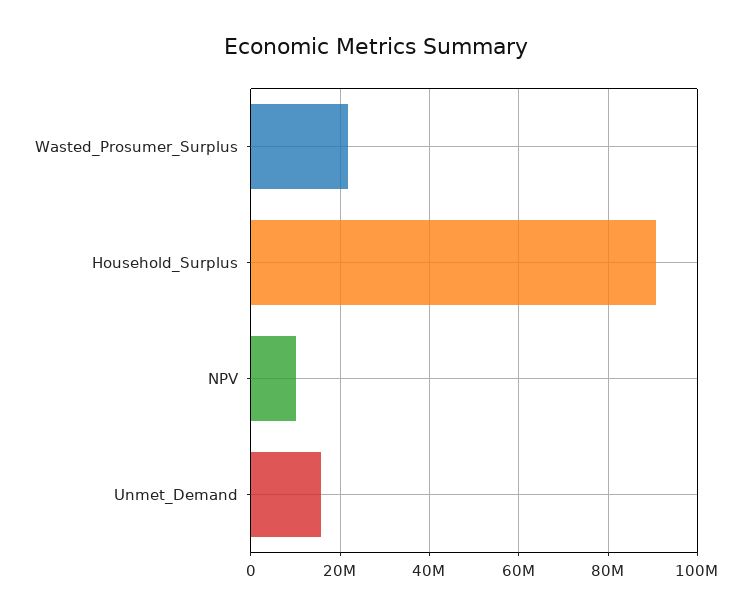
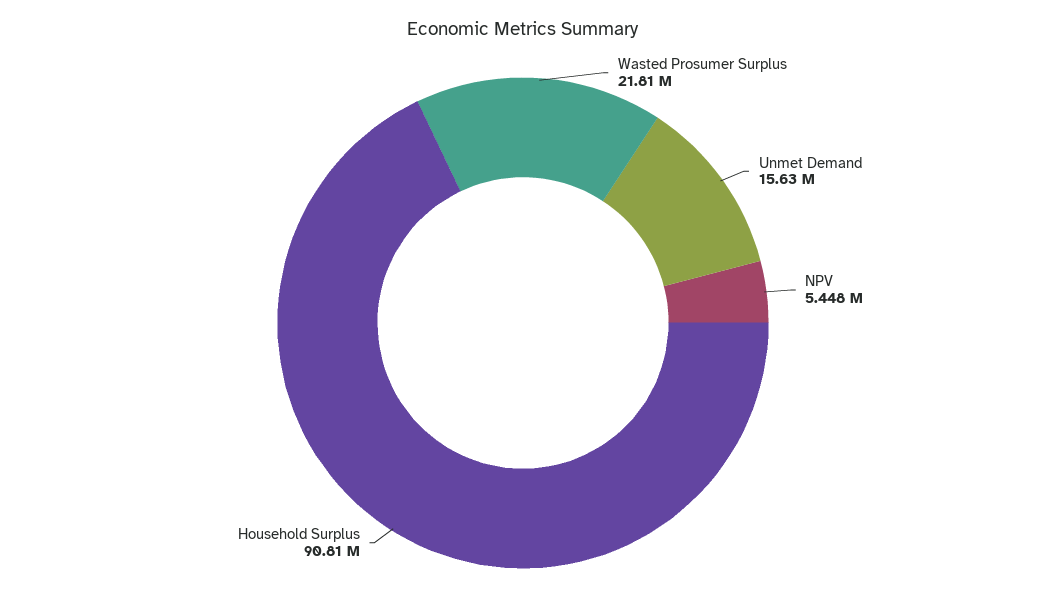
NPV: 10000000 -> 5448000

